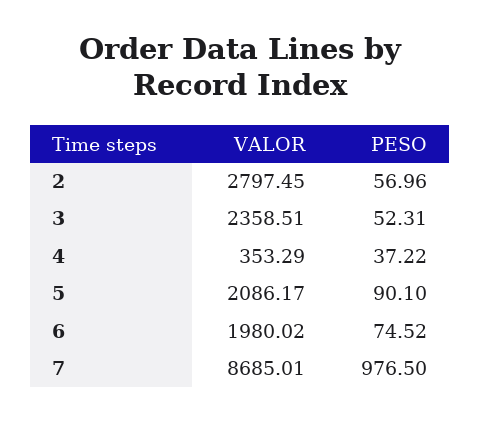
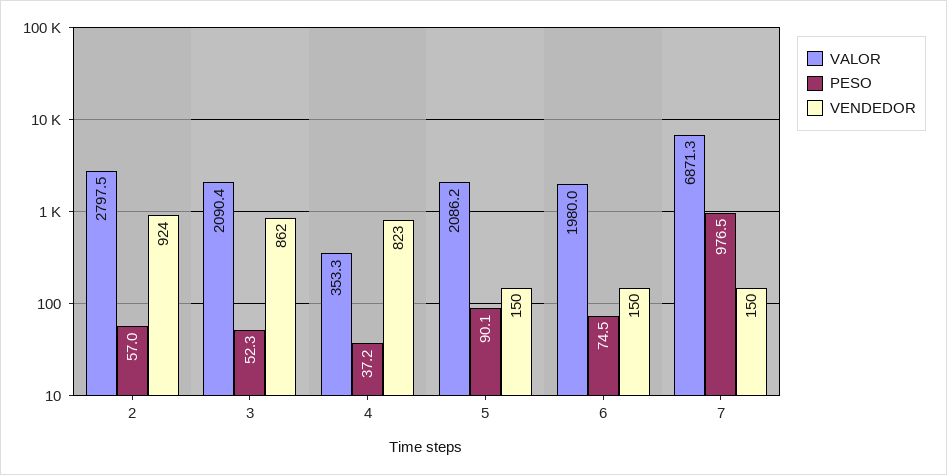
VALOR, 3: 2358.51 -> 2090.4
VALOR, 7: 8685.01 -> 6871.3
VENDEDOR, 2: none -> 924
VENDEDOR, 3: none -> 862
VENDEDOR, 4: none -> 823
VENDEDOR, 5: none -> 150
VENDEDOR, 6: none -> 150
VENDEDOR, 7: none -> 150

